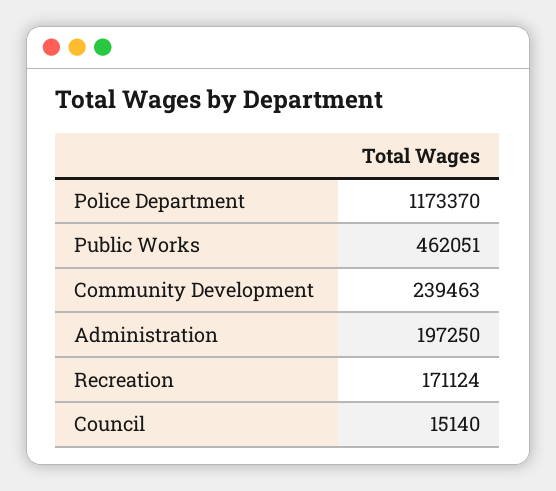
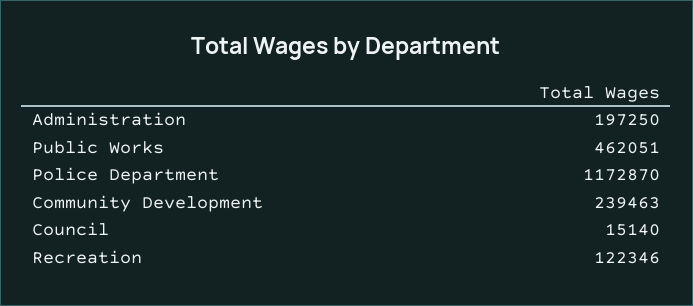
Police Department: 1173370 -> 1172870
Recreation: 171124 -> 122346

